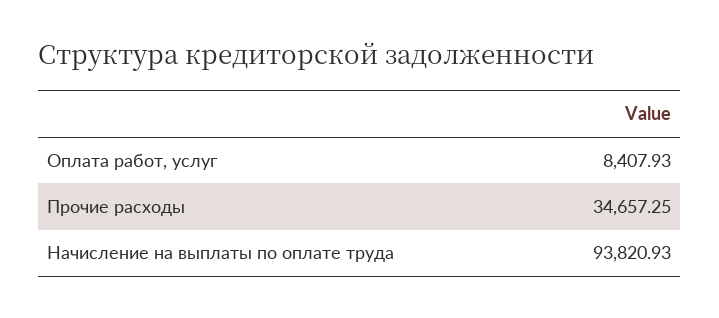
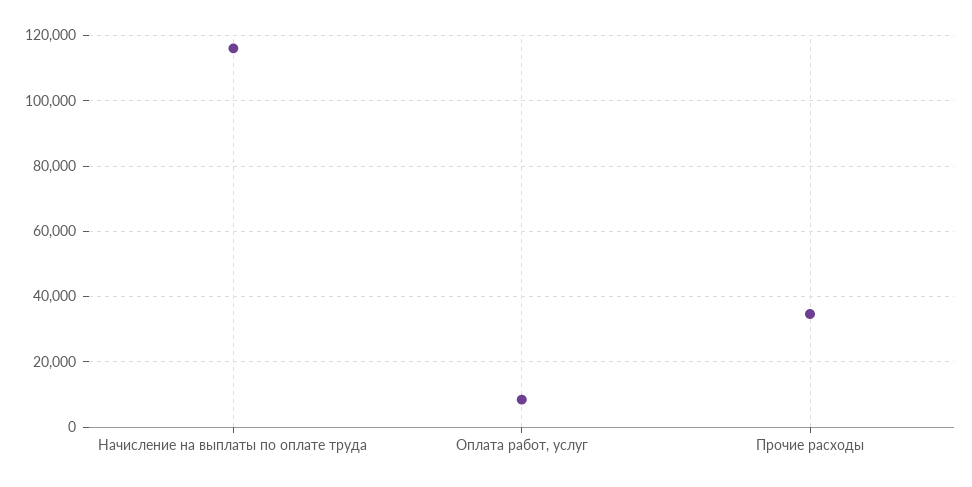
Начисление на выплаты по оплате труда: 93820.93 -> 116000

